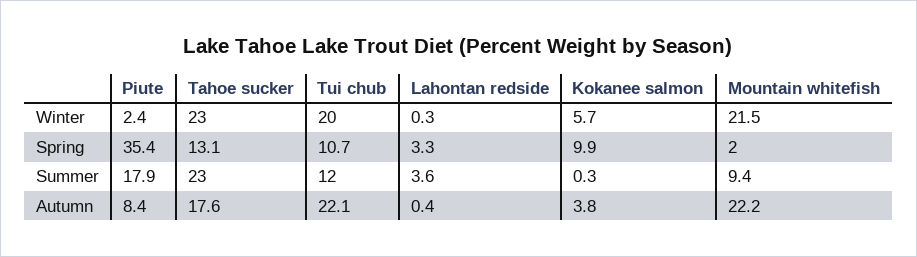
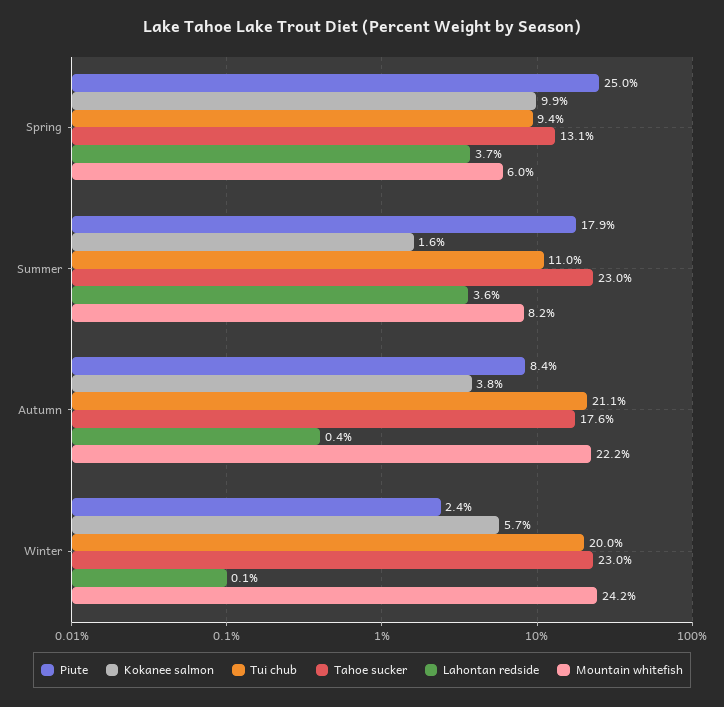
Lahontan redside, Winter: 0.3 -> 0.1
Mountain whitefish, Winter: 21.5 -> 24.2
Piute, Spring: 35.4 -> 25
Tui chub, Spring: 10.7 -> 9.4
Lahontan redside, Spring: 3.3 -> 3.7
Mountain whitefish, Spring: 2 -> 6
Tui chub, Summer: 12 -> 11
Kokanee salmon, Summer: 0.3 -> 1.6
Mountain whitefish, Summer: 9.4 -> 8.2
Tui chub, Autumn: 22.1 -> 21.1

